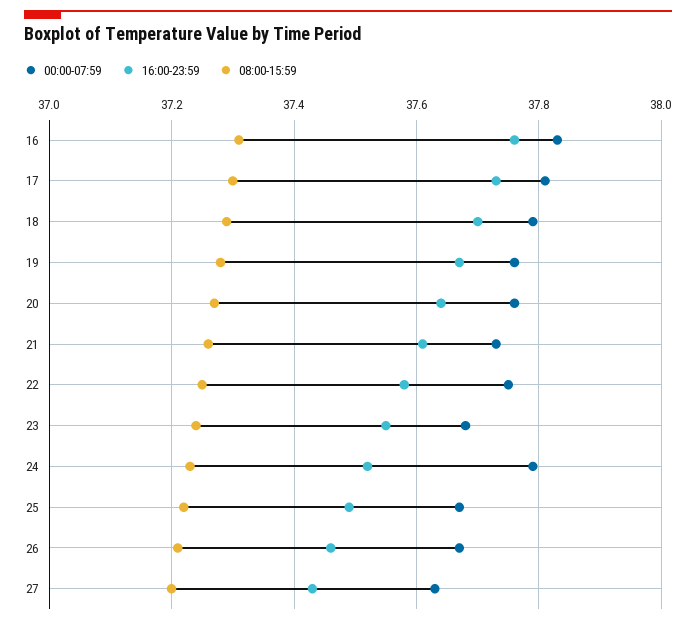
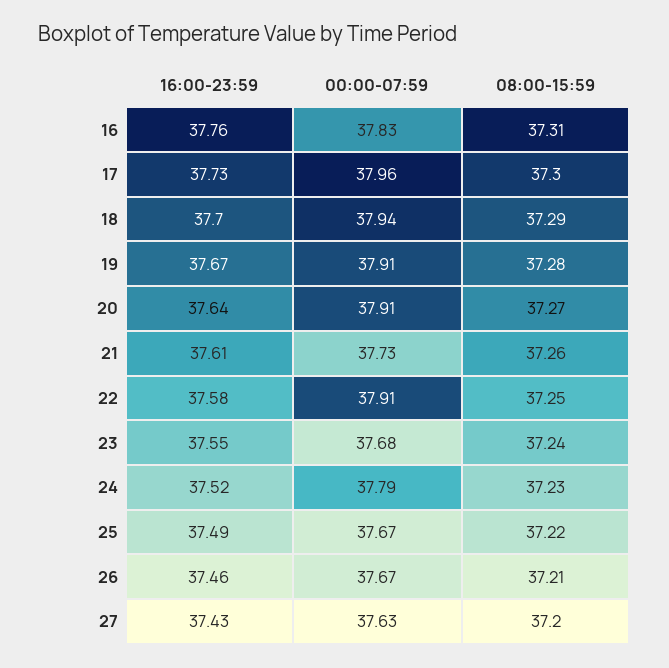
00:00-07:59, 17: 37.8 -> 37.96
00:00-07:59, 18: 37.8 -> 37.94
00:00-07:59, 19: 37.75 -> 37.91
00:00-07:59, 20: 37.75 -> 37.91
00:00-07:59, 22: 37.75 -> 37.91

